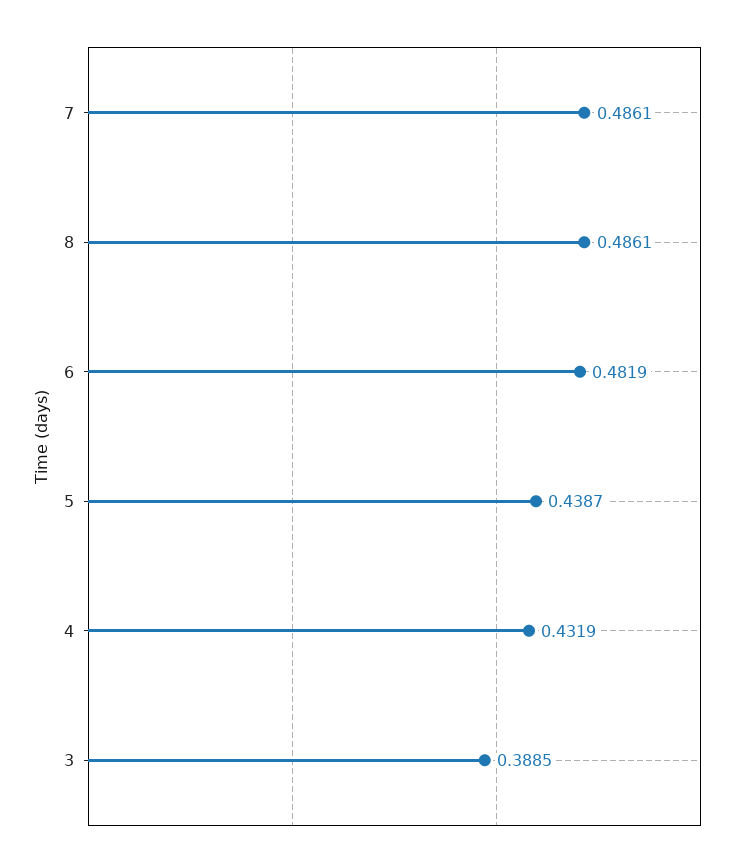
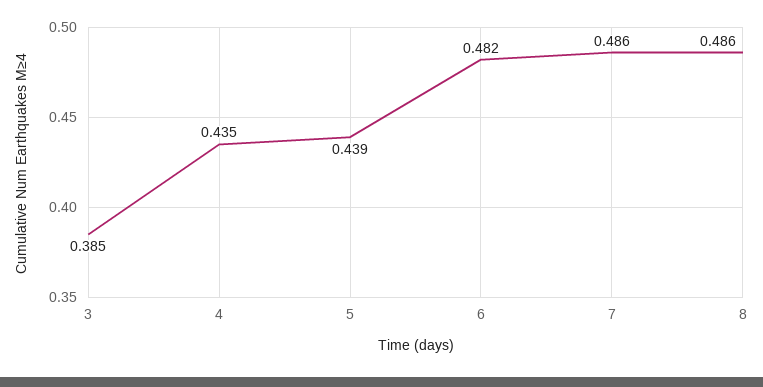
4: 0.4319 -> 0.435
3: 0.3885 -> 0.385

